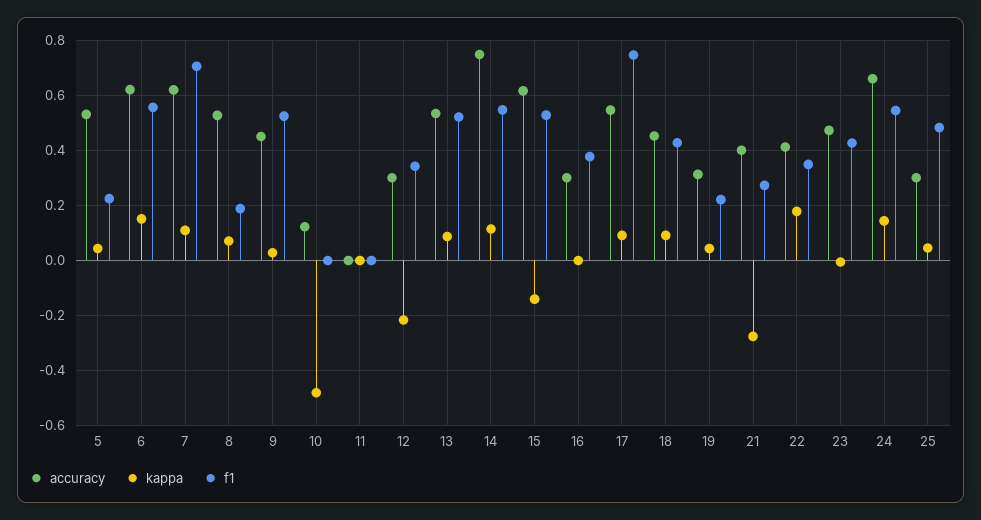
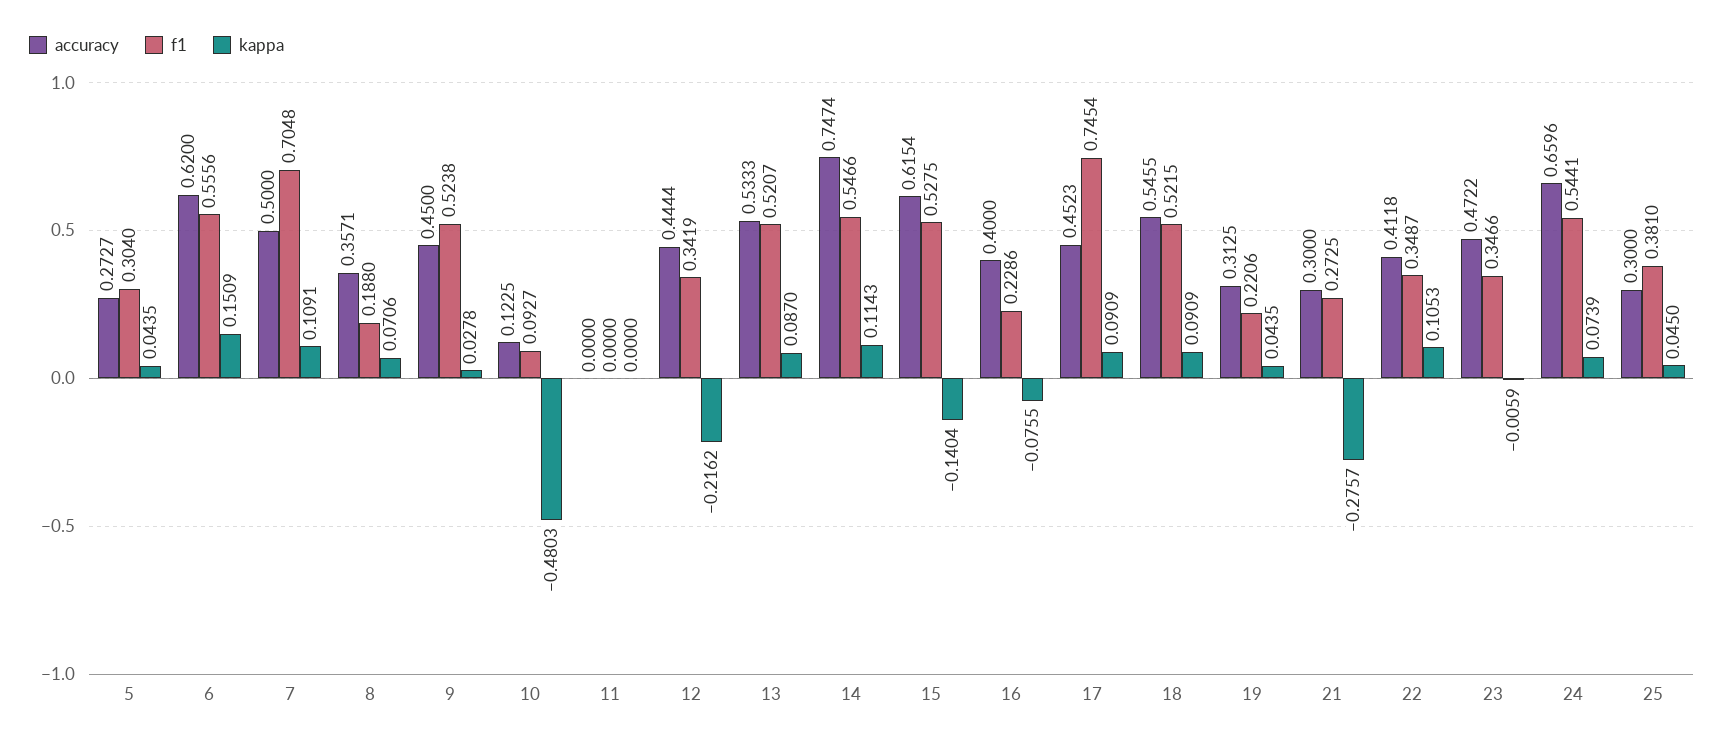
accuracy, 5: 0.525 -> 0.2727
f1, 5: 0.225 -> 0.304
accuracy, 7: 0.625 -> 0.5
accuracy, 8: 0.525 -> 0.3571
f1, 10: 0 -> 0.0927
accuracy, 12: 0.3 -> 0.4444
accuracy, 16: 0.3 -> 0.4
kappa, 16: 0 -> -0.0755
f1, 16: 0.375 -> 0.2286
accuracy, 17: 0.55 -> 0.4523
accuracy, 18: 0.45 -> 0.5455
f1, 18: 0.425 -> 0.5215
accuracy, 21: 0.4 -> 0.3
kappa, 22: 0.175 -> 0.1053
f1, 23: 0.425 -> 0.3466
kappa, 24: 0.15 -> 0.0739
f1, 25: 0.475 -> 0.381

